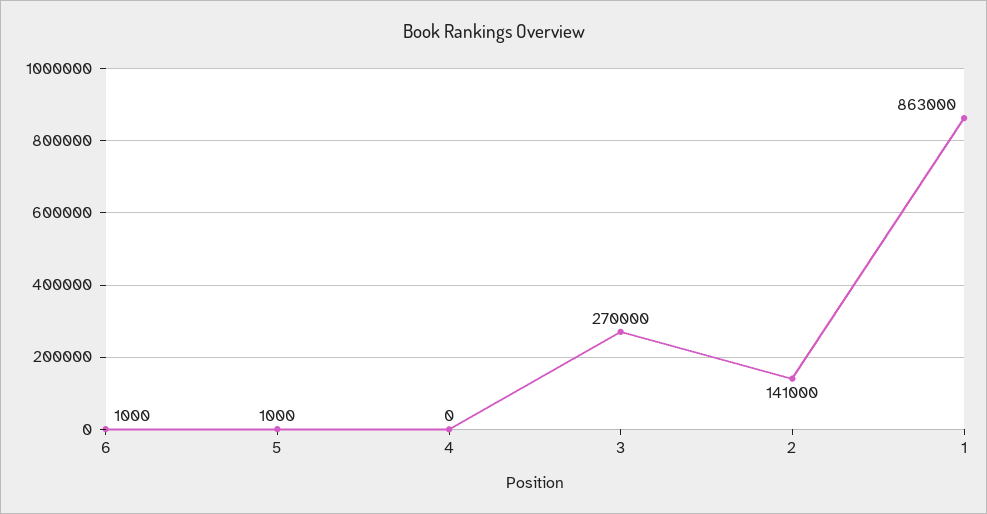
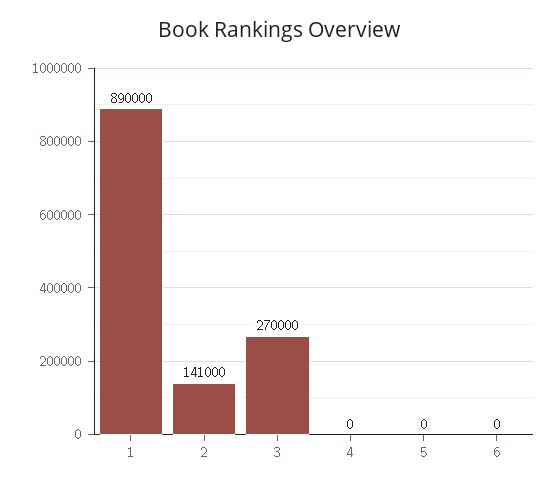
6: 1000 -> 0
5: 1000 -> 0
1: 863000 -> 890000

